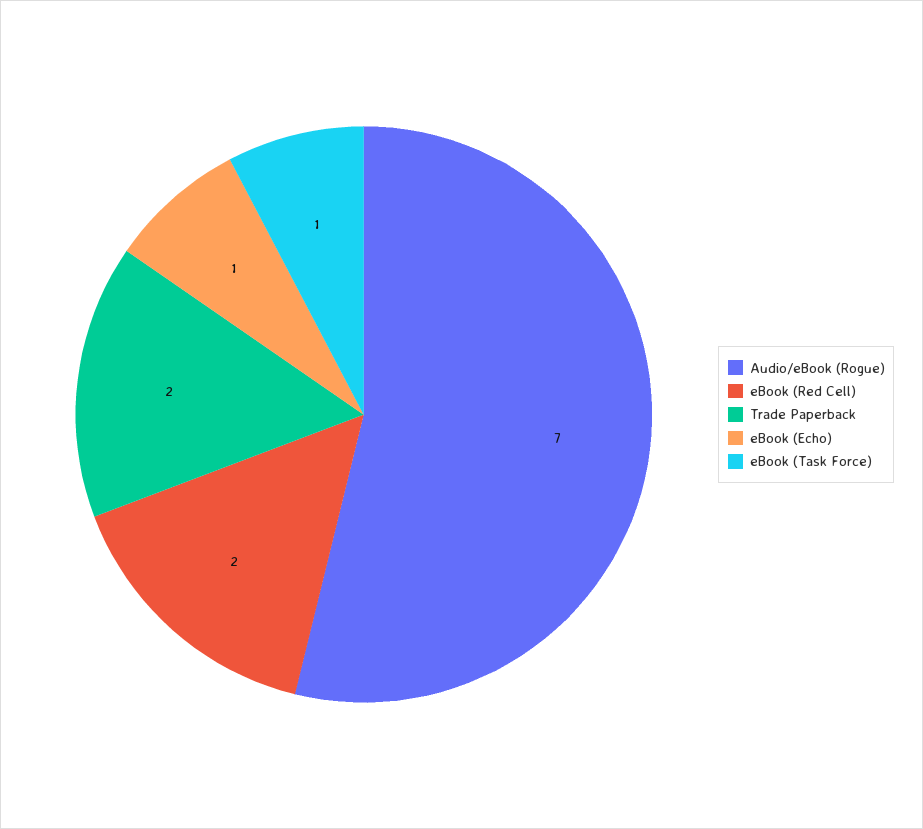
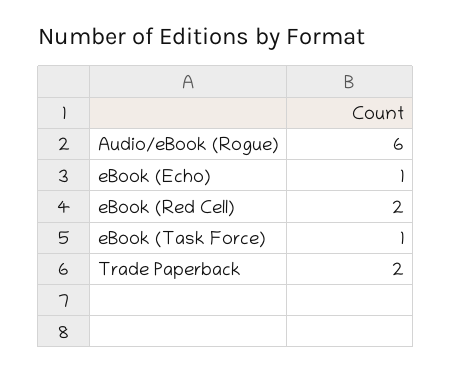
Audio/eBook (Rogue): 7 -> 6

